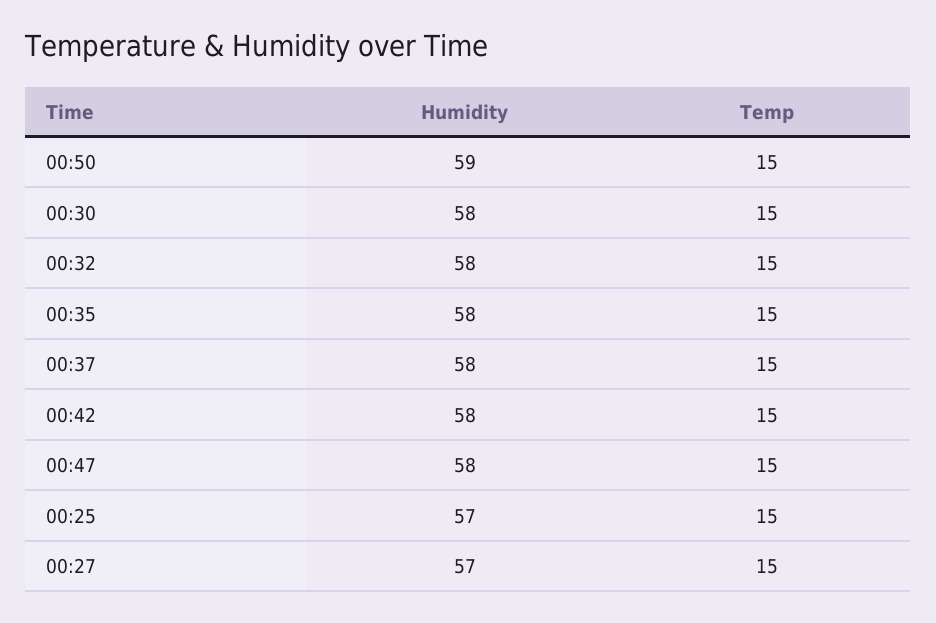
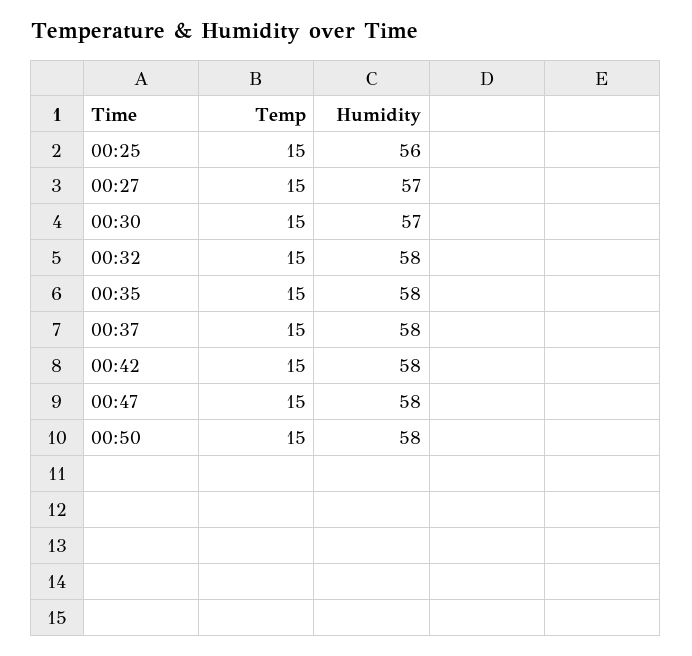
Humidity, 00:50: 59 -> 58
Humidity, 00:30: 58 -> 57
Humidity, 00:25: 57 -> 56

